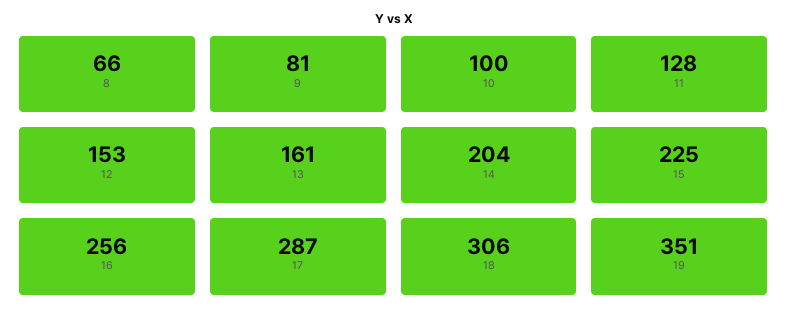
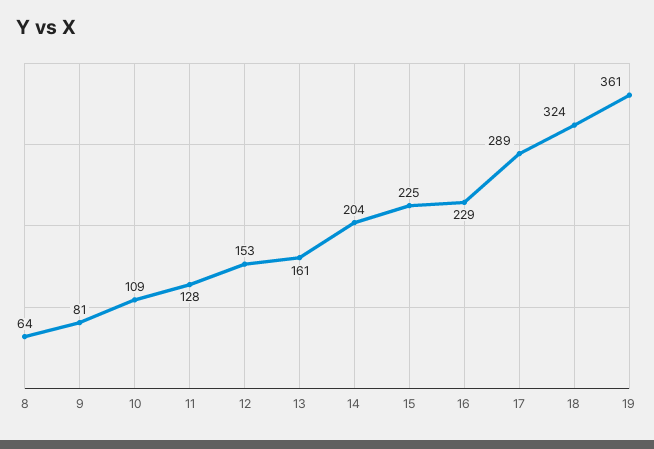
8: 66 -> 64
10: 100 -> 109
16: 256 -> 229
17: 287 -> 289
18: 306 -> 324
19: 351 -> 361

